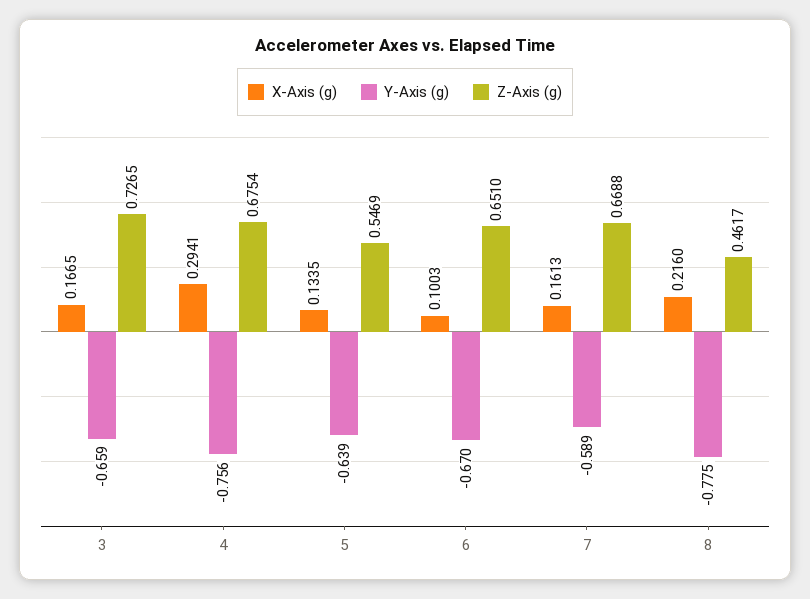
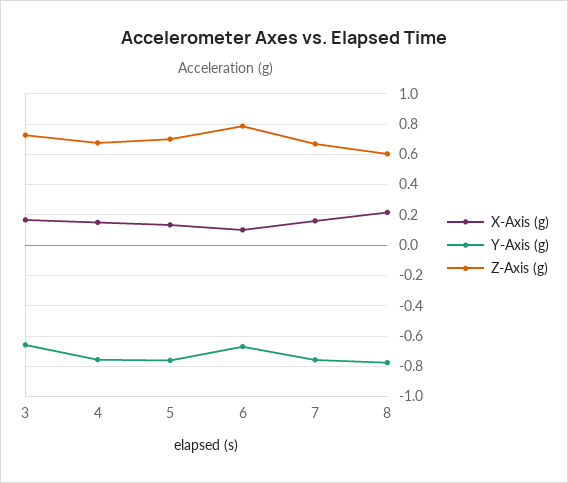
X-Axis (g), 4: 0.2941 -> 0.15
Y-Axis (g), 5: -0.639 -> -0.75
Z-Axis (g), 5: 0.5469 -> 0.7
Z-Axis (g), 6: 0.651 -> 0.8
Y-Axis (g), 7: -0.589 -> -0.75
Z-Axis (g), 8: 0.4617 -> 0.6

